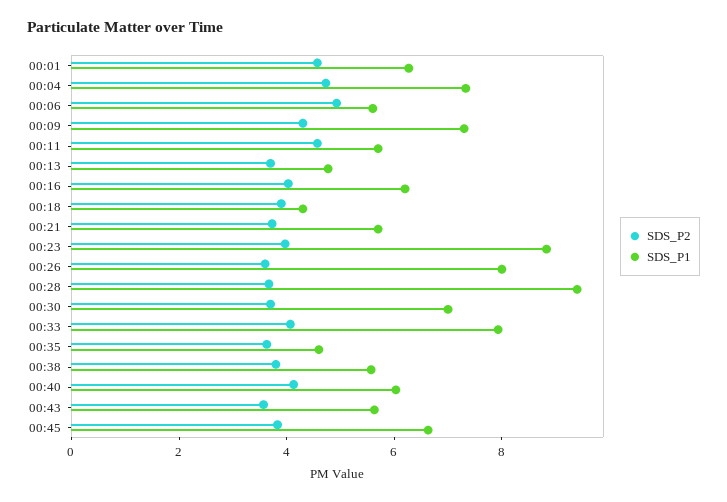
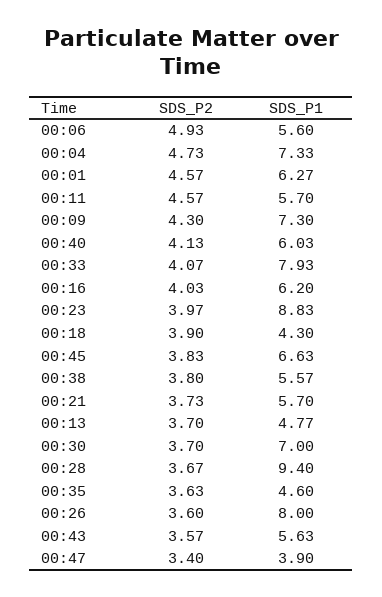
SDS_P2, 00:47: none -> 3.4
SDS_P1, 00:47: none -> 3.9

